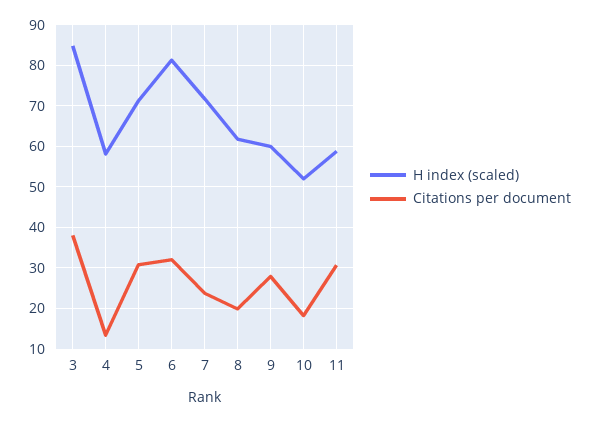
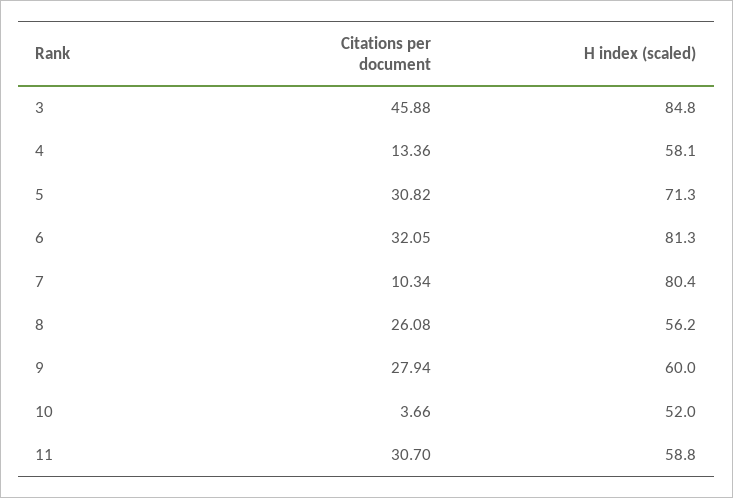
Citations per document, 3: 38 -> 45.88
H index (scaled), 7: 72 -> 80.4
Citations per document, 7: 24 -> 10.34
H index (scaled), 8: 62 -> 56.2
Citations per document, 8: 20 -> 26.08
Citations per document, 10: 18 -> 3.66

